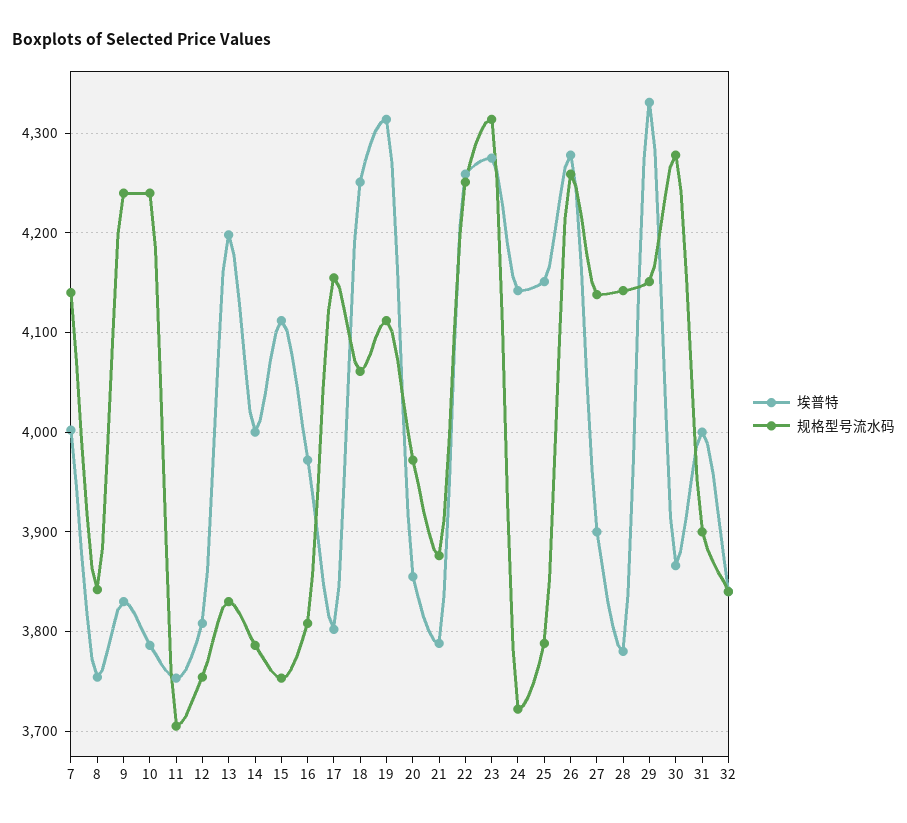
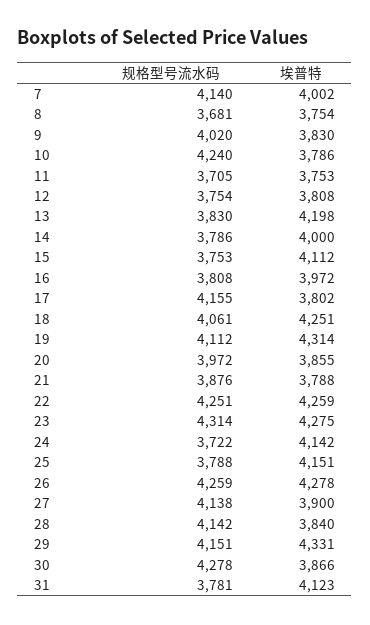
规格型号流水码, 8: 3840 -> 3681
规格型号流水码, 9: 4240 -> 4020
埃普特, 28: 3780 -> 3840
埃普特, 31: 4000 -> 4123
规格型号流水码, 31: 3900 -> 3781
埃普特, 32: 3840 -> none
规格型号流水码, 32: 3840 -> none

